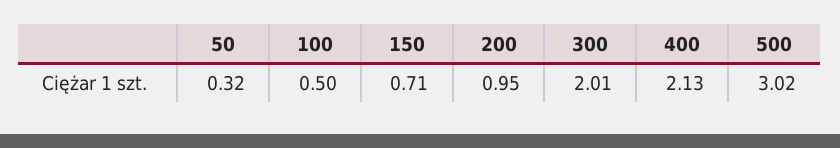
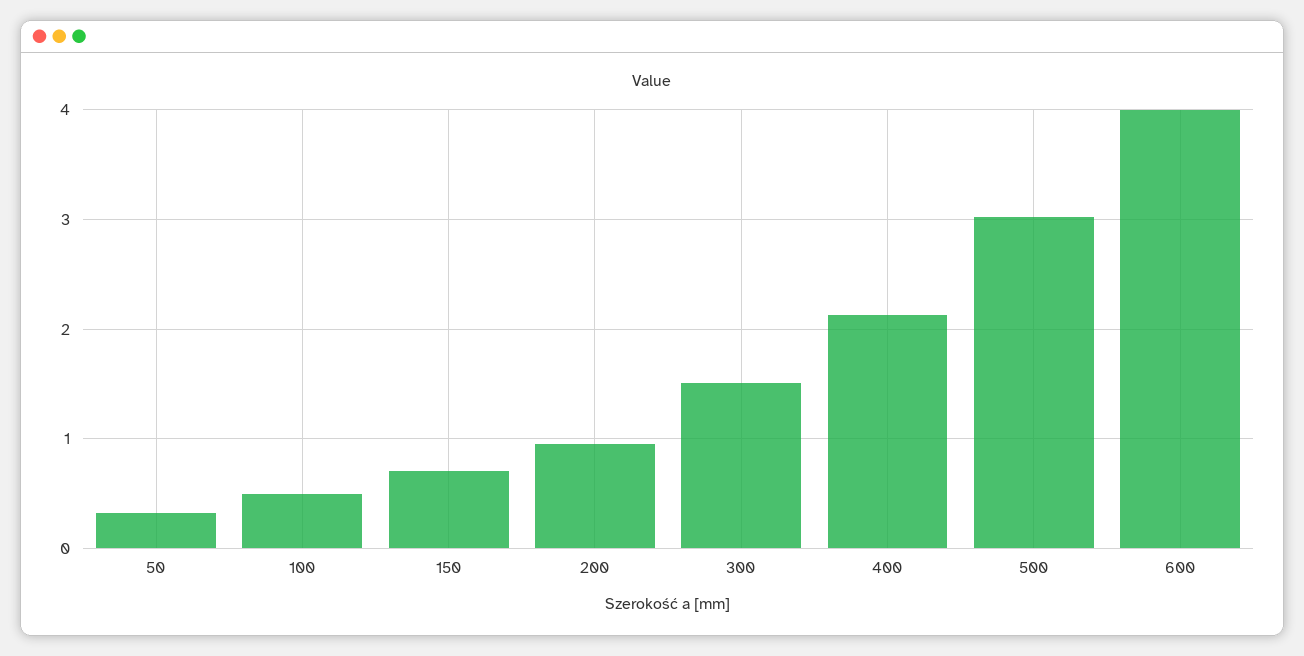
300: 2.01 -> 1.5
600: none -> 4

